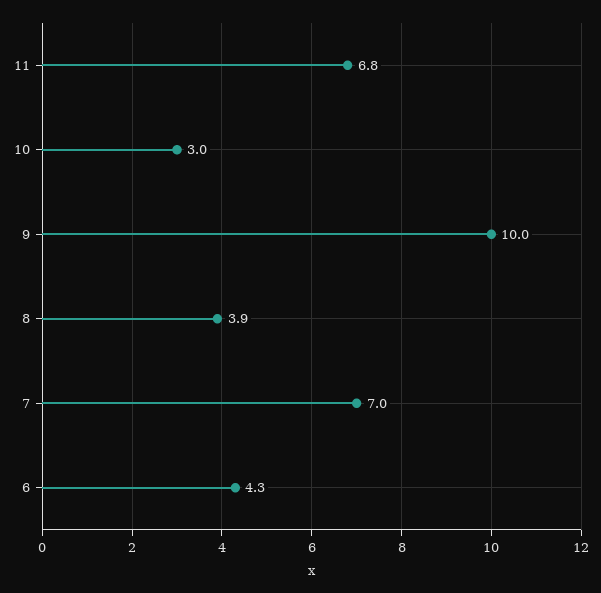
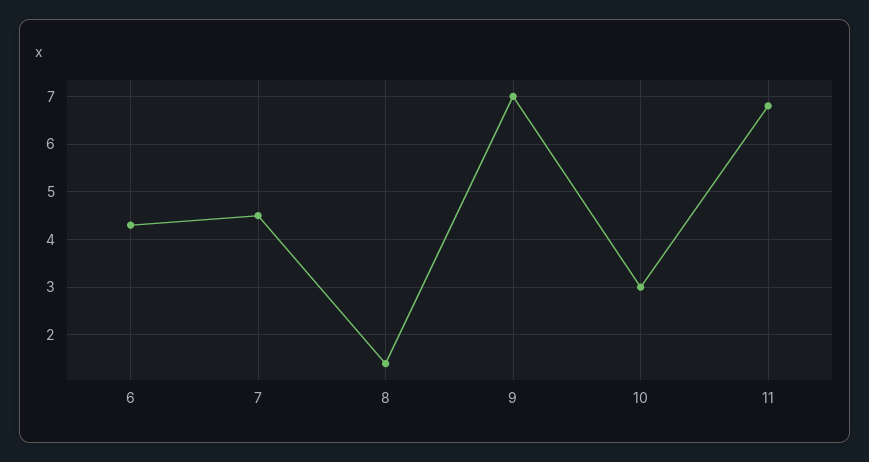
9: 10 -> 7
8: 3.9 -> 1.5
7: 7 -> 4.5

